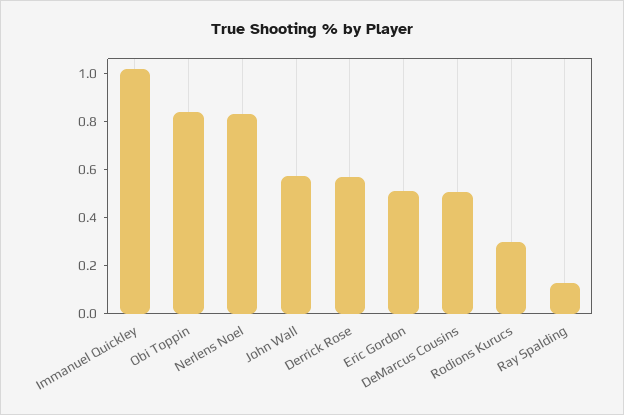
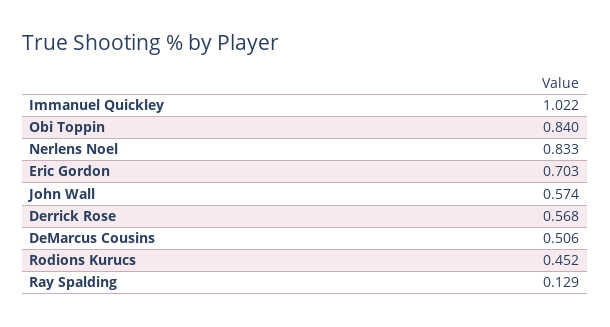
Eric Gordon: 0.5 -> 0.703
Rodions Kurucs: 0.3 -> 0.452

